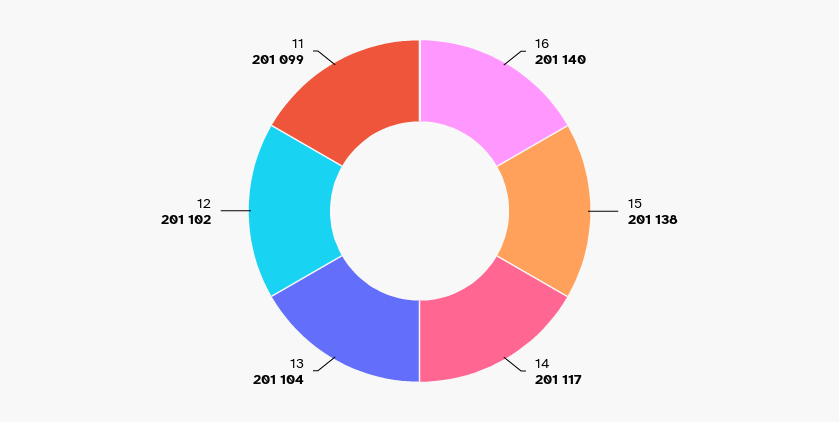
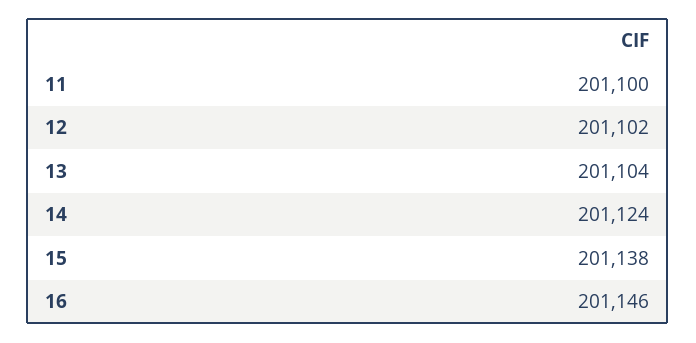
16: 201140 -> 201146
14: 201117 -> 201124
11: 201099 -> 201100

